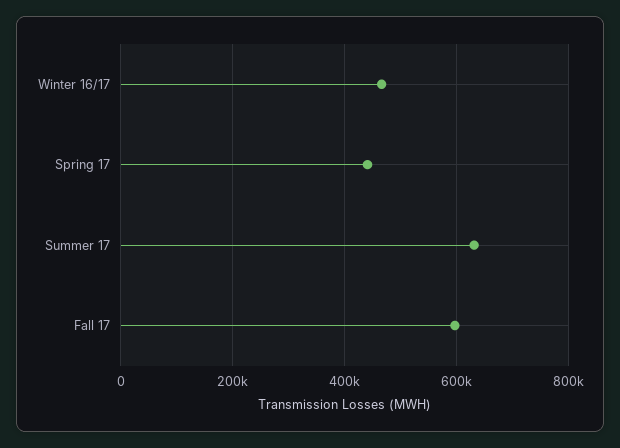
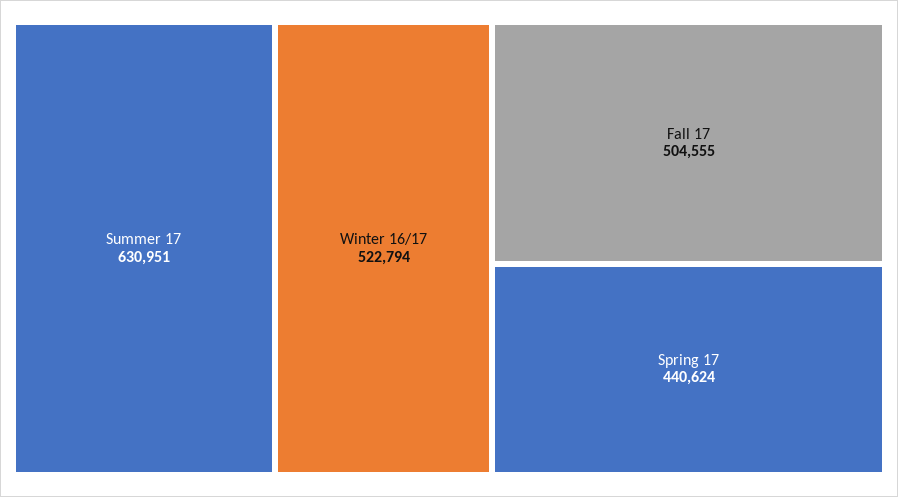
Winter 16/17: 460000 -> 522794
Fall 17: 600000 -> 504555

